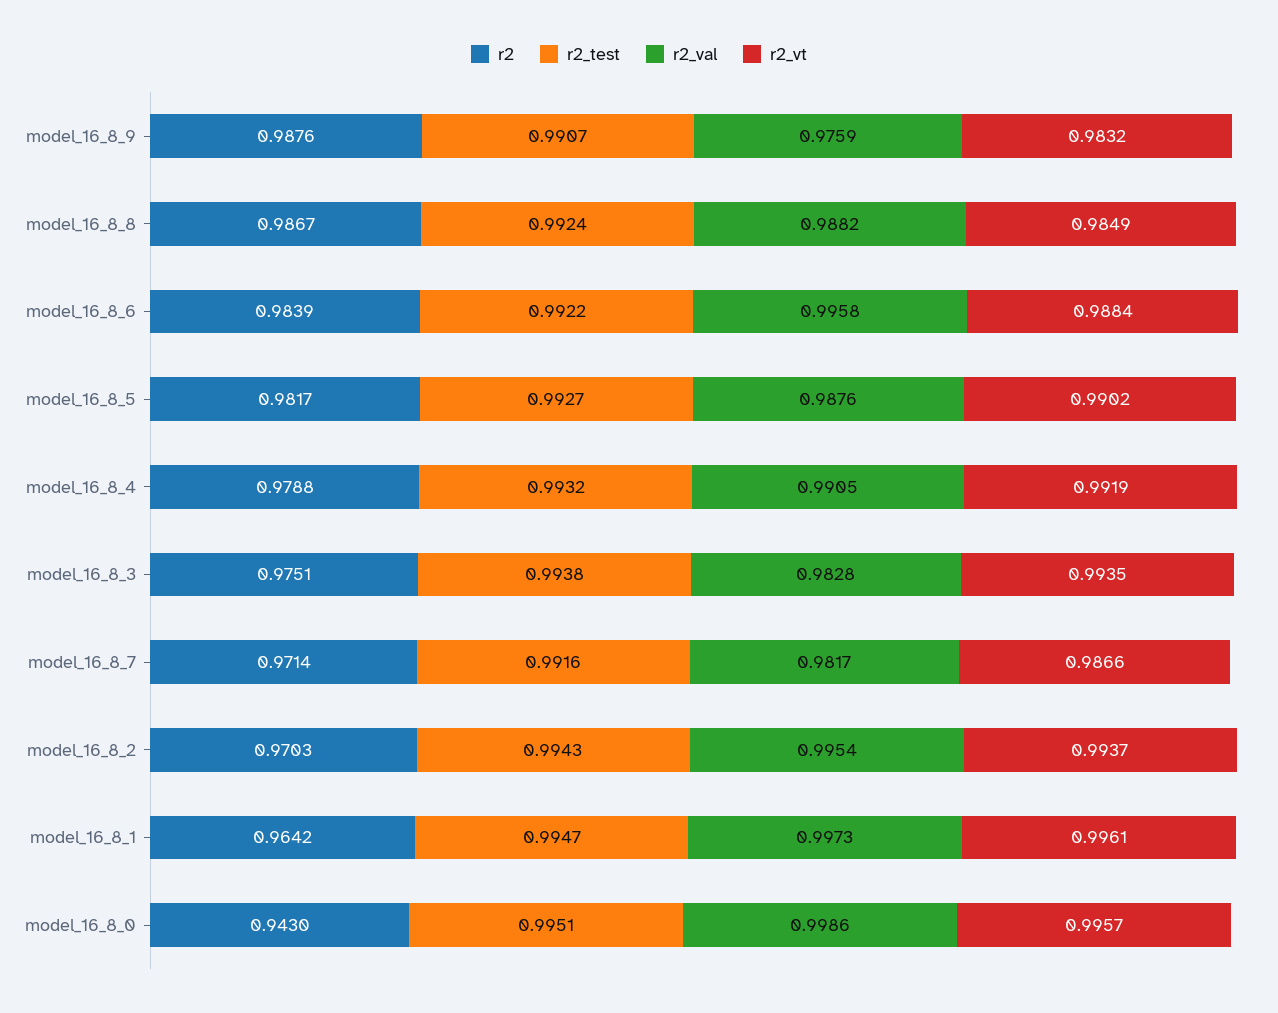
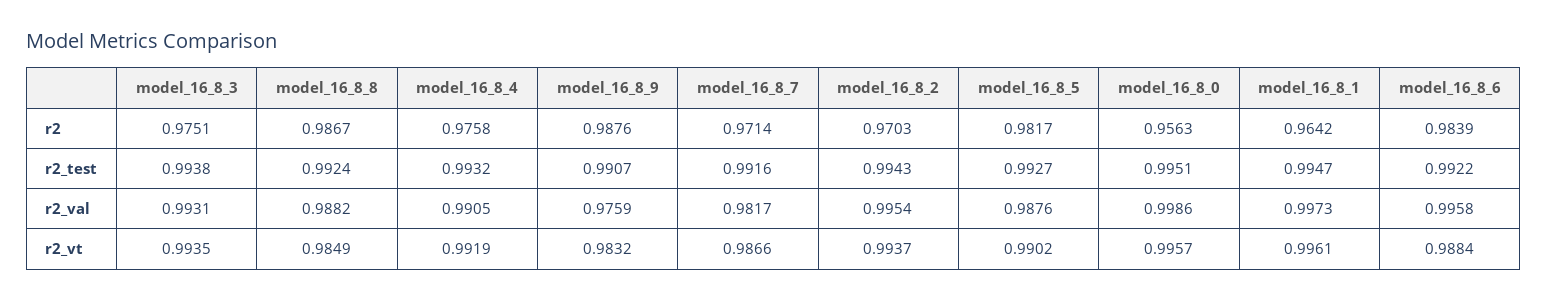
r2, model_16_8_4: 0.9788 -> 0.9758
r2_val, model_16_8_3: 0.9828 -> 0.9931
r2, model_16_8_0: 0.943 -> 0.9563

